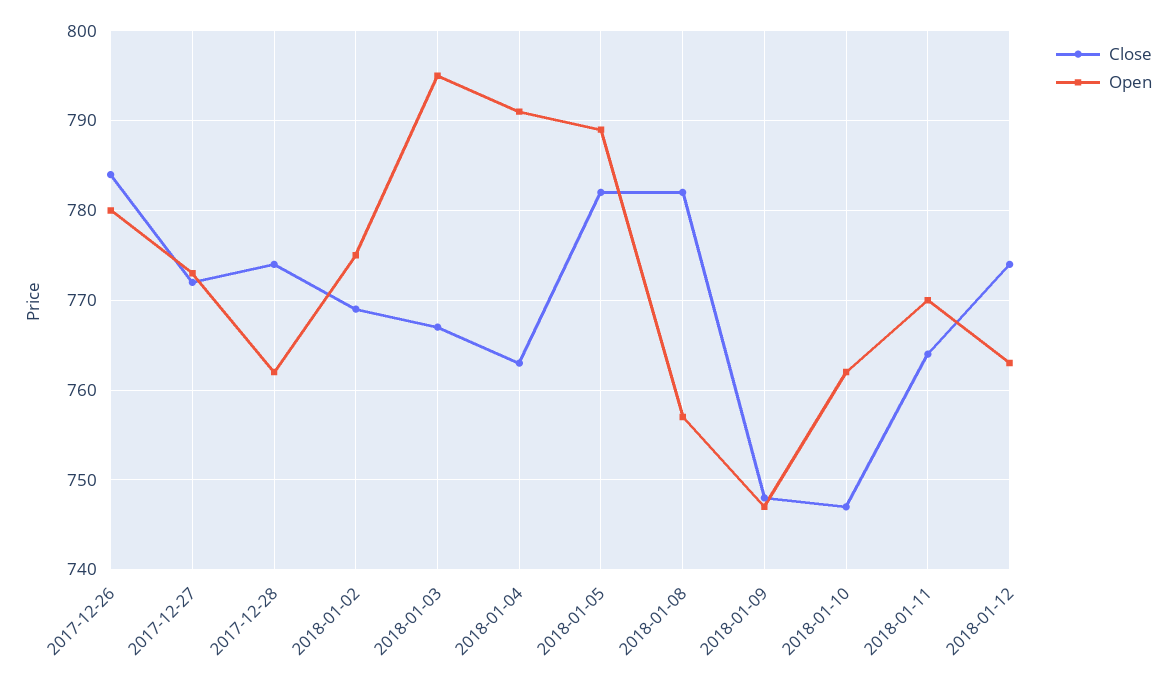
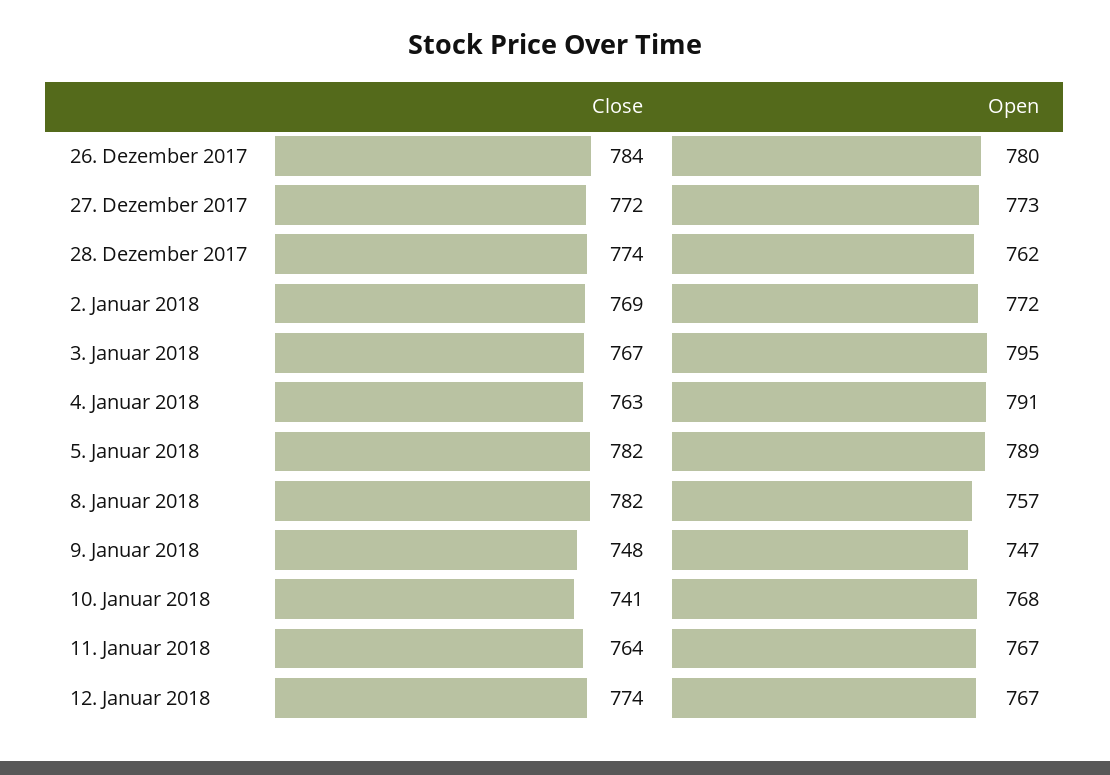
Open, 2018-01-02: 775 -> 772
Close, 2018-01-10: 747 -> 741
Open, 2018-01-10: 762 -> 768
Open, 2018-01-11: 770 -> 767
Open, 2018-01-12: 763 -> 767

